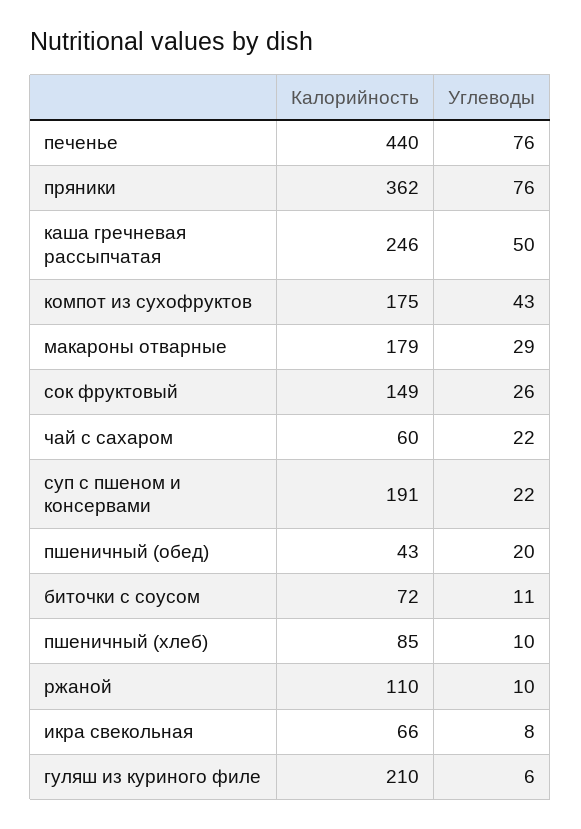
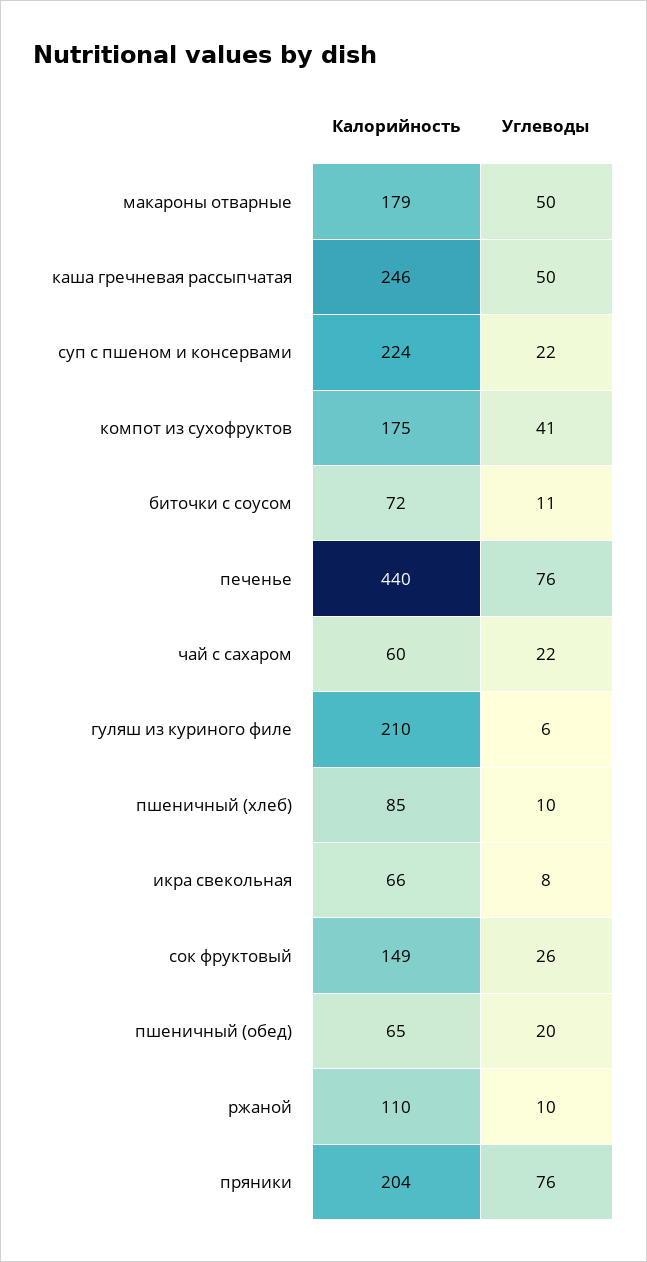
Калорийность, пряники: 362 -> 204
Углеводы, компот из сухофруктов: 43 -> 41
Углеводы, макароны отварные: 29 -> 50
Калорийность, суп с пшеном и консервами: 191 -> 224
Калорийность, пшеничный (обед): 43 -> 65

